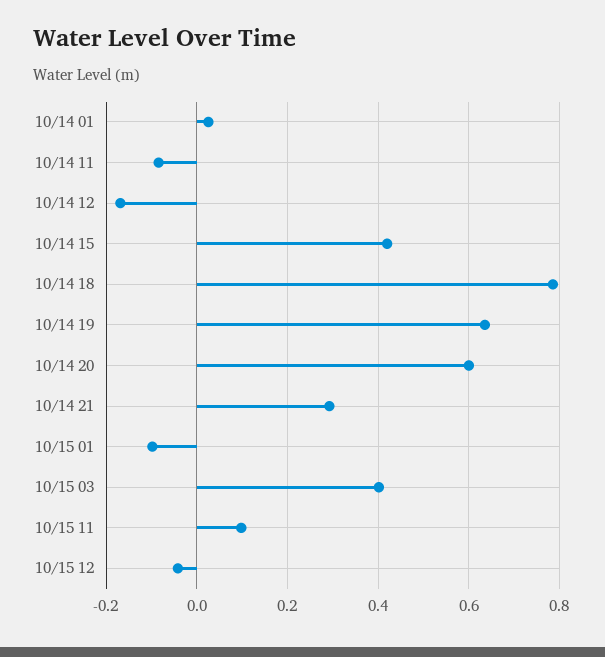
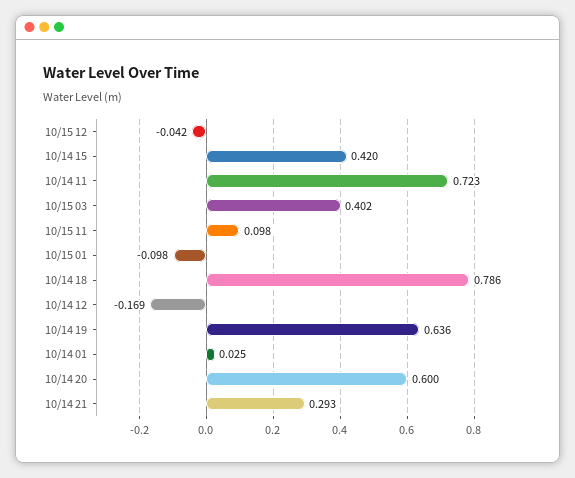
10/14 11: -0.08 -> 0.723

